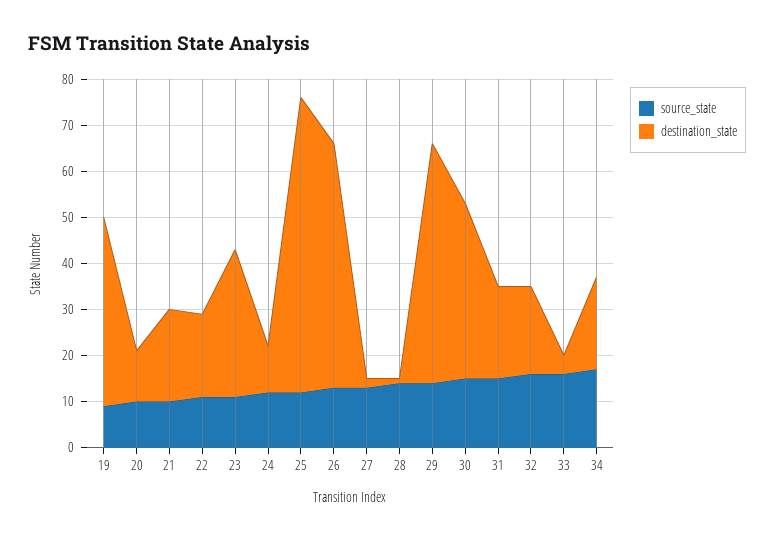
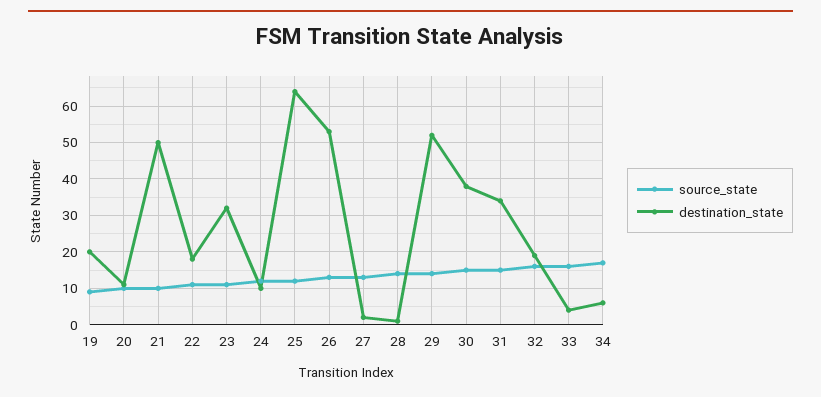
destination_state, 19: 40 -> 20
destination_state, 21: 20 -> 50
destination_state, 31: 20 -> 35
destination_state, 34: 20 -> 5

